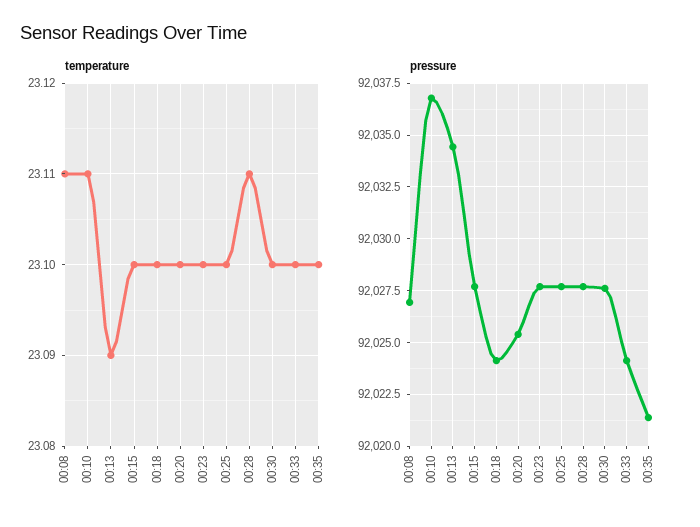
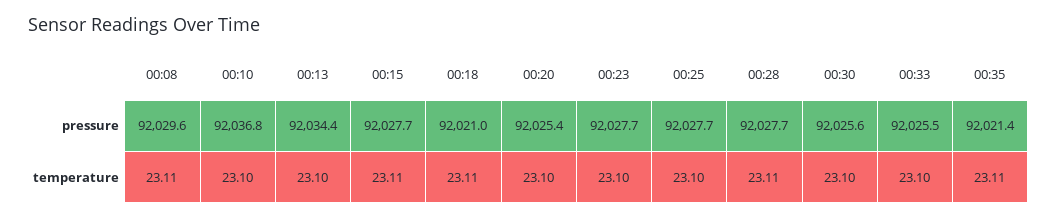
temperature, 00:10: 23.11 -> 23.1
temperature, 00:13: 23.09 -> 23.1
temperature, 00:15: 23.1 -> 23.11
temperature, 00:18: 23.1 -> 23.11
temperature, 00:35: 23.1 -> 23.11
pressure, 00:08: 92027 -> 92029.6
pressure, 00:18: 92024 -> 92021
pressure, 00:30: 92027.5 -> 92025.6
pressure, 00:33: 92024 -> 92025.5

